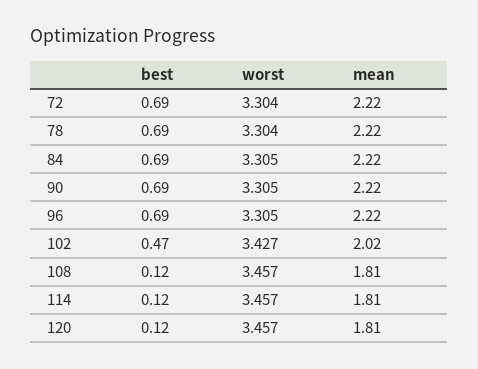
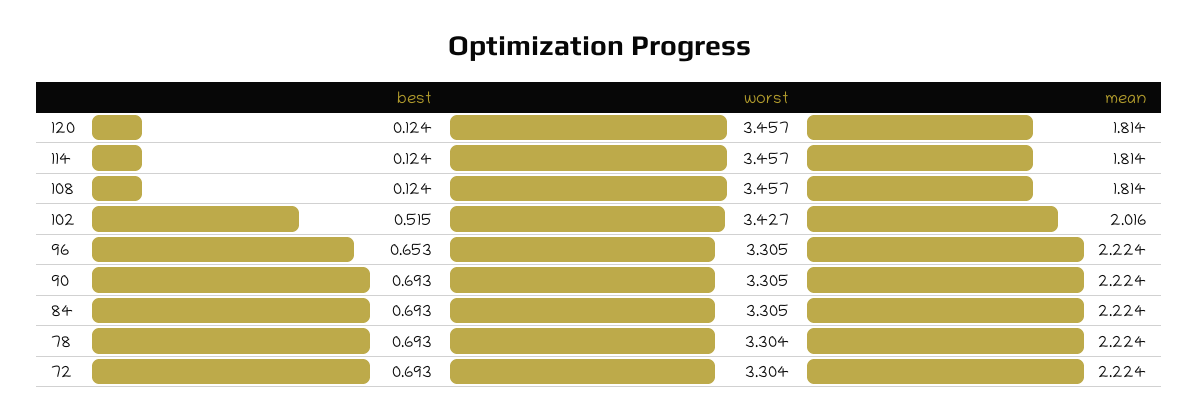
best, 96: 0.69 -> 0.653
best, 102: 0.47 -> 0.515

